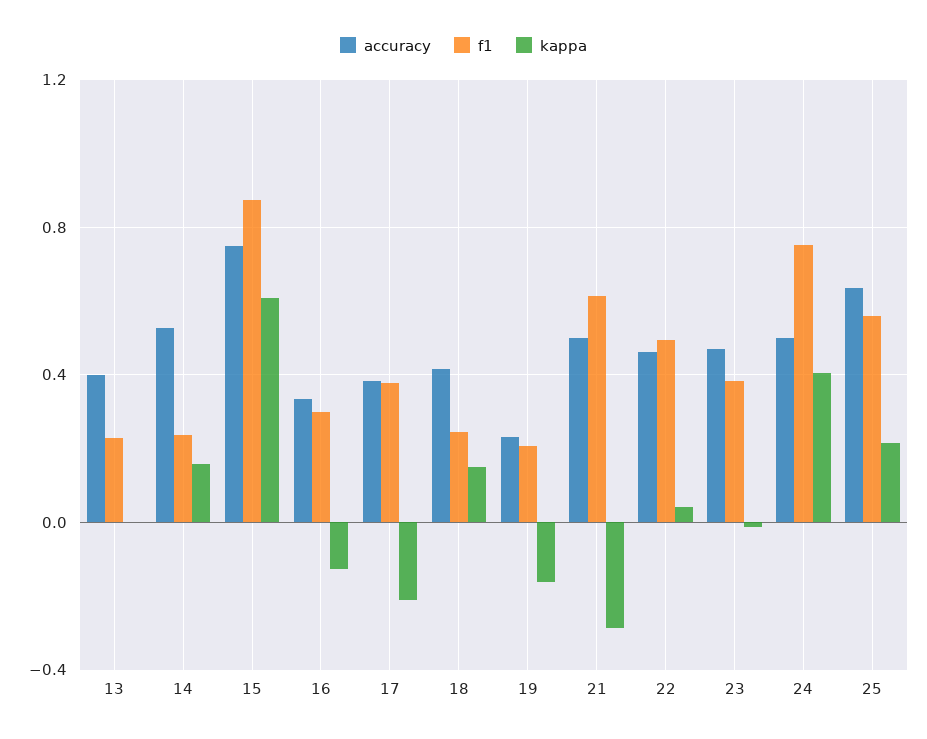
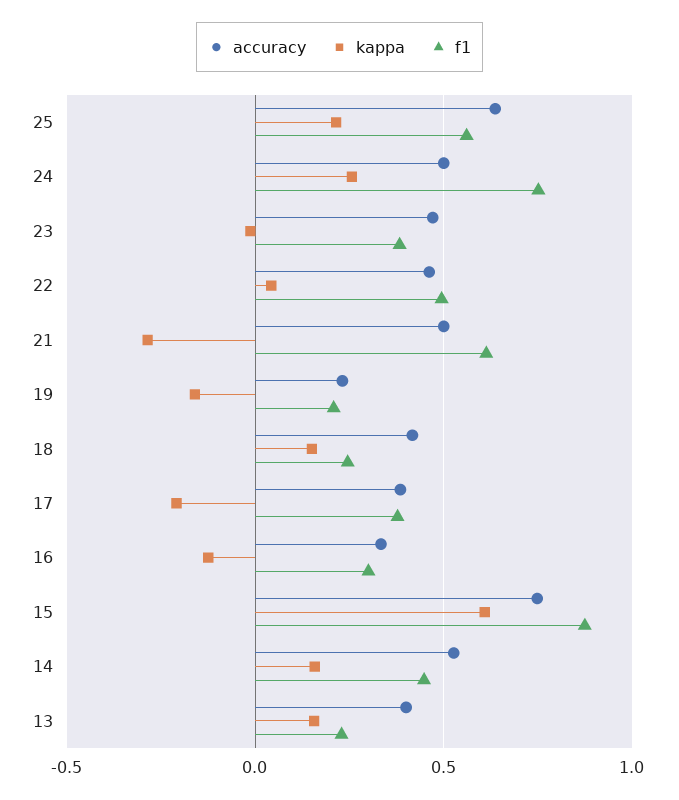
kappa, 13: 0 -> 0.15
f1, 14: 0.25 -> 0.45
kappa, 24: 0.4 -> 0.25

